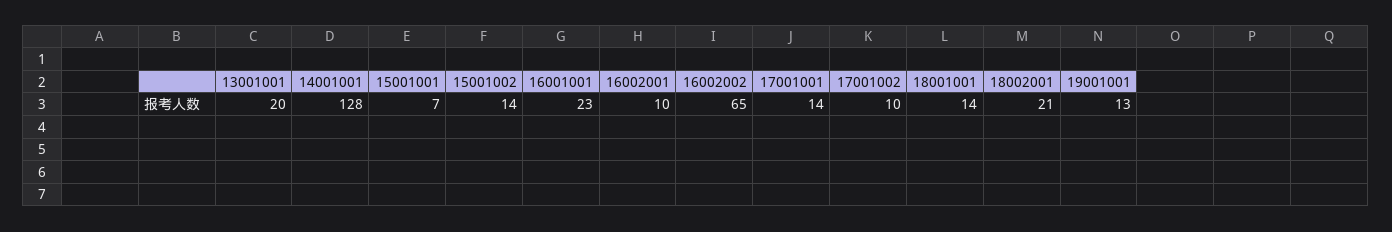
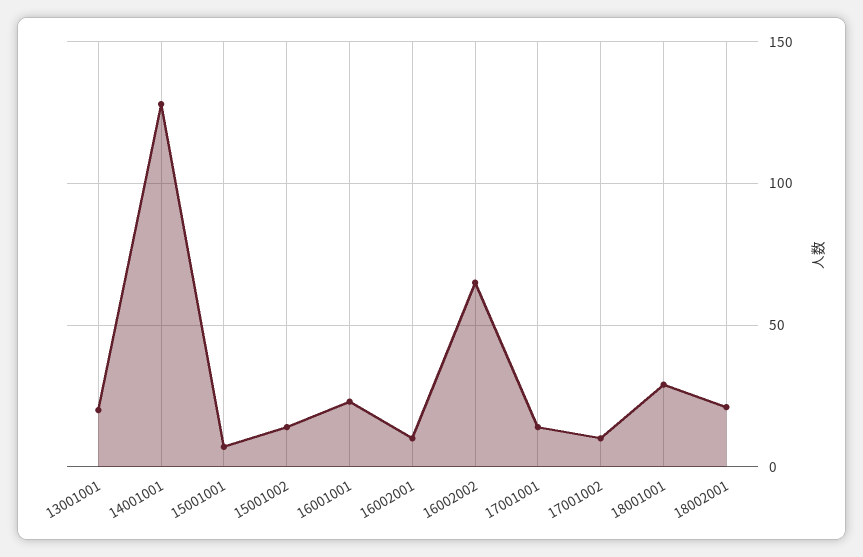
18001001: 14 -> 30
19001001: 13 -> none

